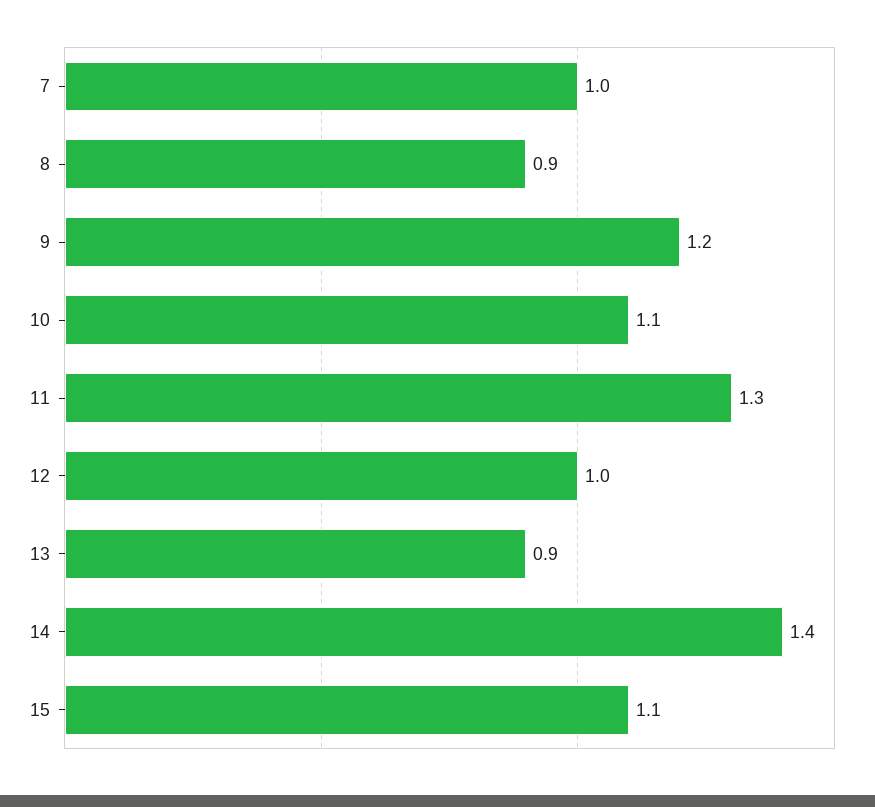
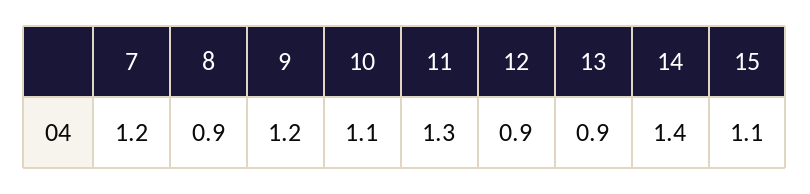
7: 1 -> 1.2
12: 1 -> 0.9

